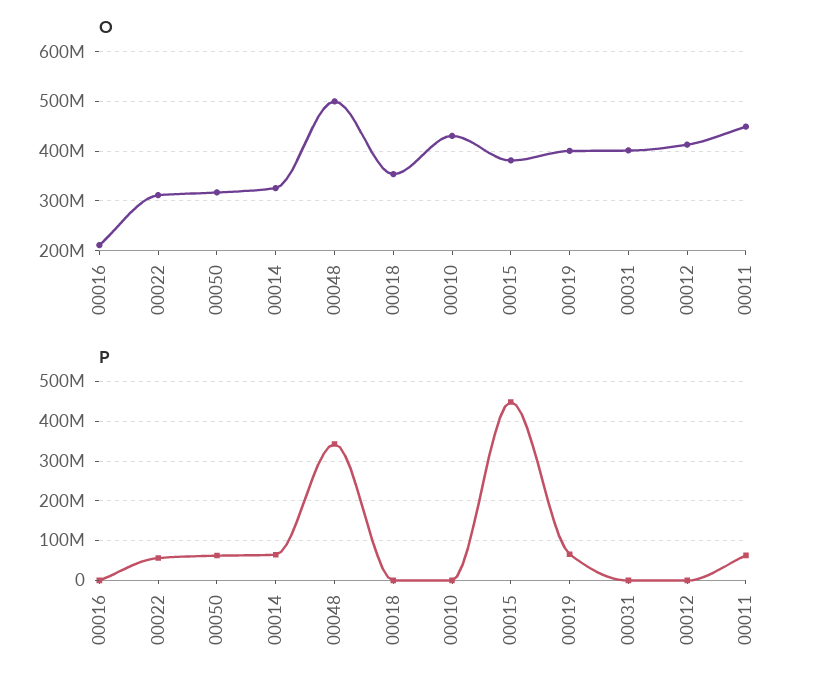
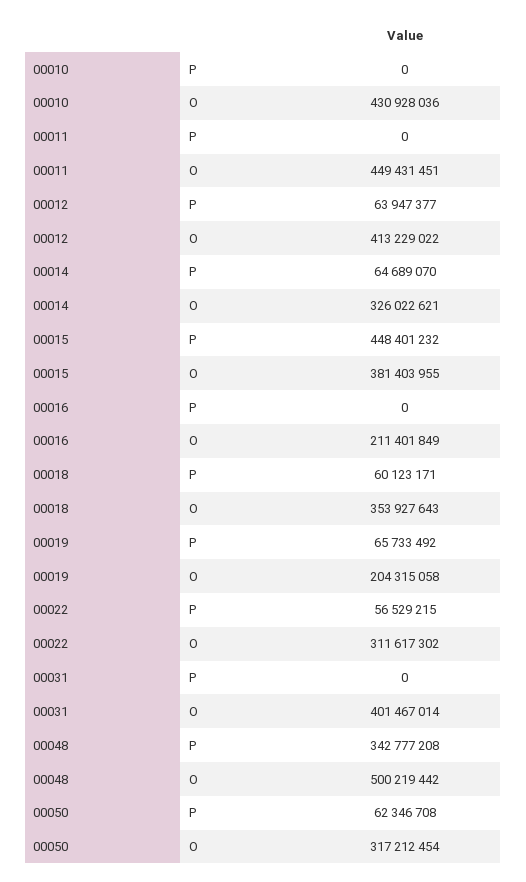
O, 00019: 400000000 -> 204315058
P, 00018: 0 -> 60123171
P, 00012: 0 -> 63947377
P, 00011: 60000000 -> 0

